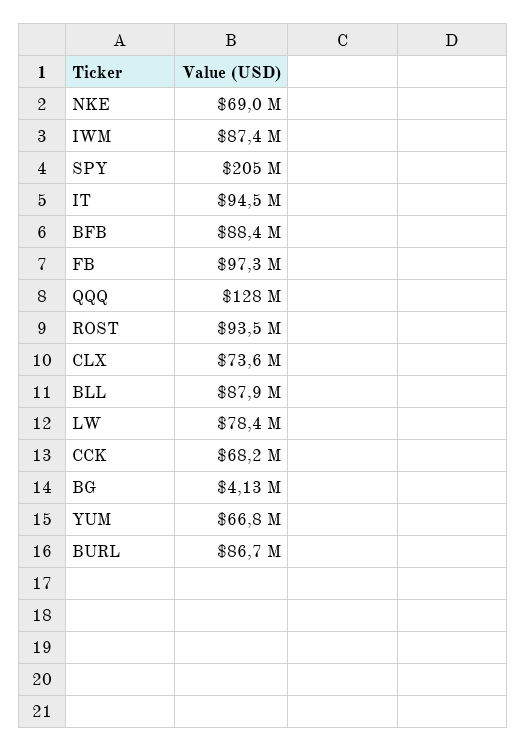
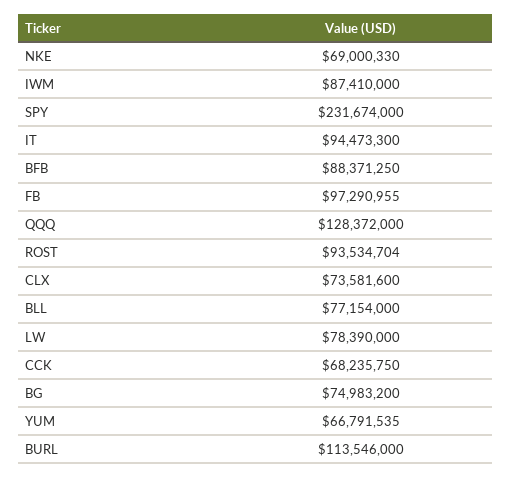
SPY: 205000000 -> 231674000
BLL: 87900000 -> 77154000
BG: 4130000 -> 74983200
BURL: 86700000 -> 113546000

